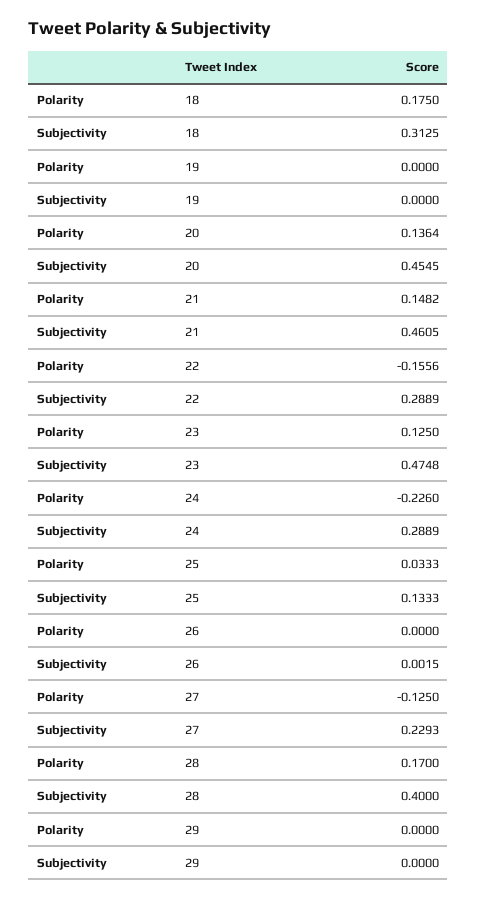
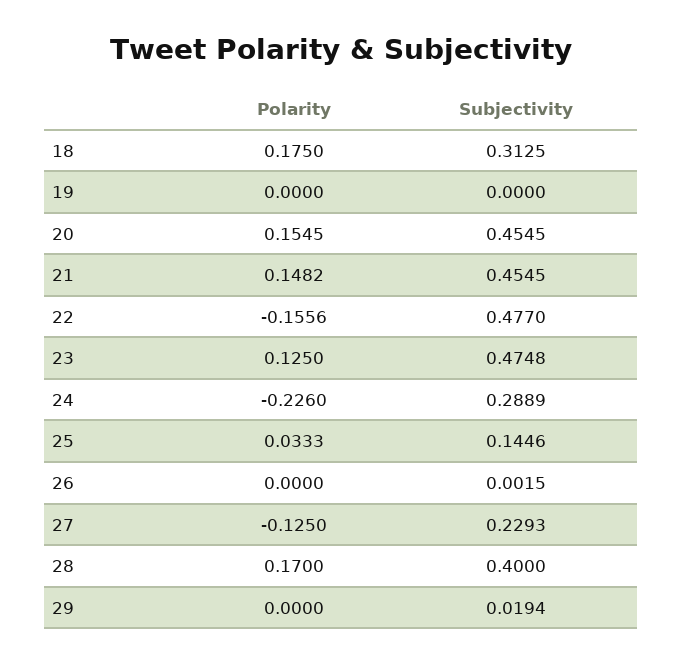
Polarity, 20: 0.1364 -> 0.1545
Subjectivity, 21: 0.4605 -> 0.4545
Subjectivity, 22: 0.2889 -> 0.477
Subjectivity, 25: 0.1333 -> 0.1446
Subjectivity, 29: 0 -> 0.0194

